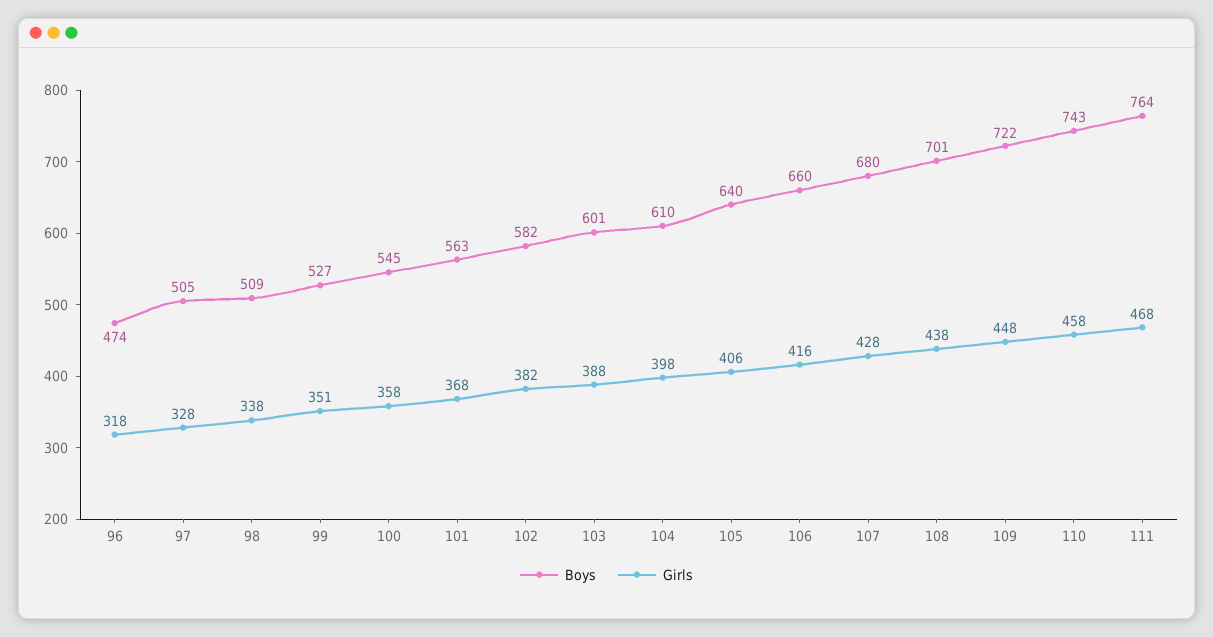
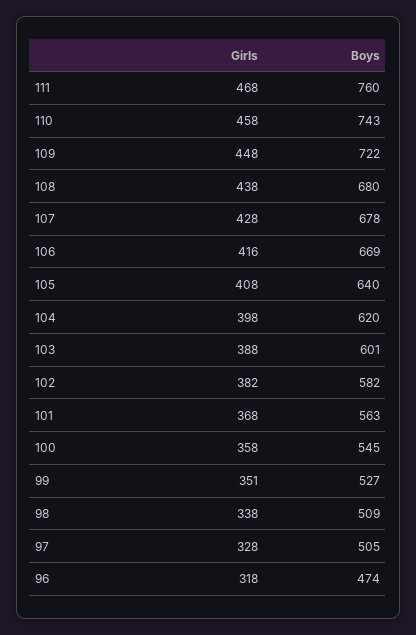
Boys, 104: 610 -> 620
Girls, 105: 406 -> 408
Boys, 106: 660 -> 669
Boys, 107: 680 -> 678
Boys, 108: 701 -> 680
Boys, 111: 764 -> 760

